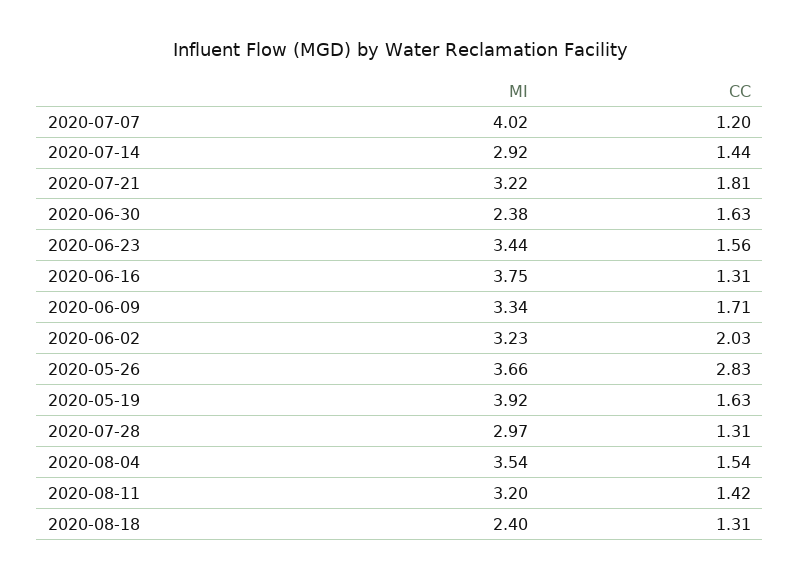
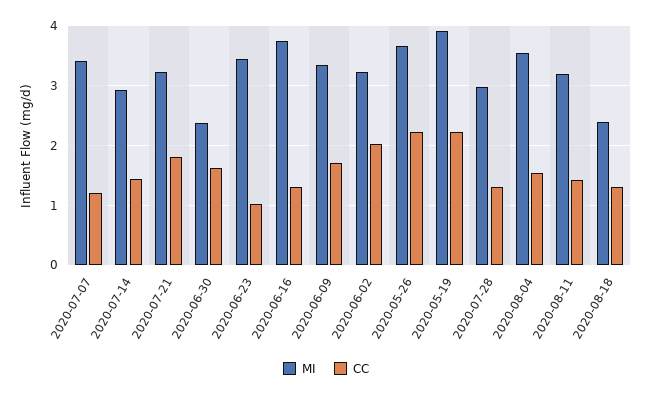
MI, 2020-07-07: 4.02 -> 3.4
CC, 2020-06-23: 1.56 -> 1
CC, 2020-05-26: 2.83 -> 2.2
CC, 2020-05-19: 1.63 -> 2.2

